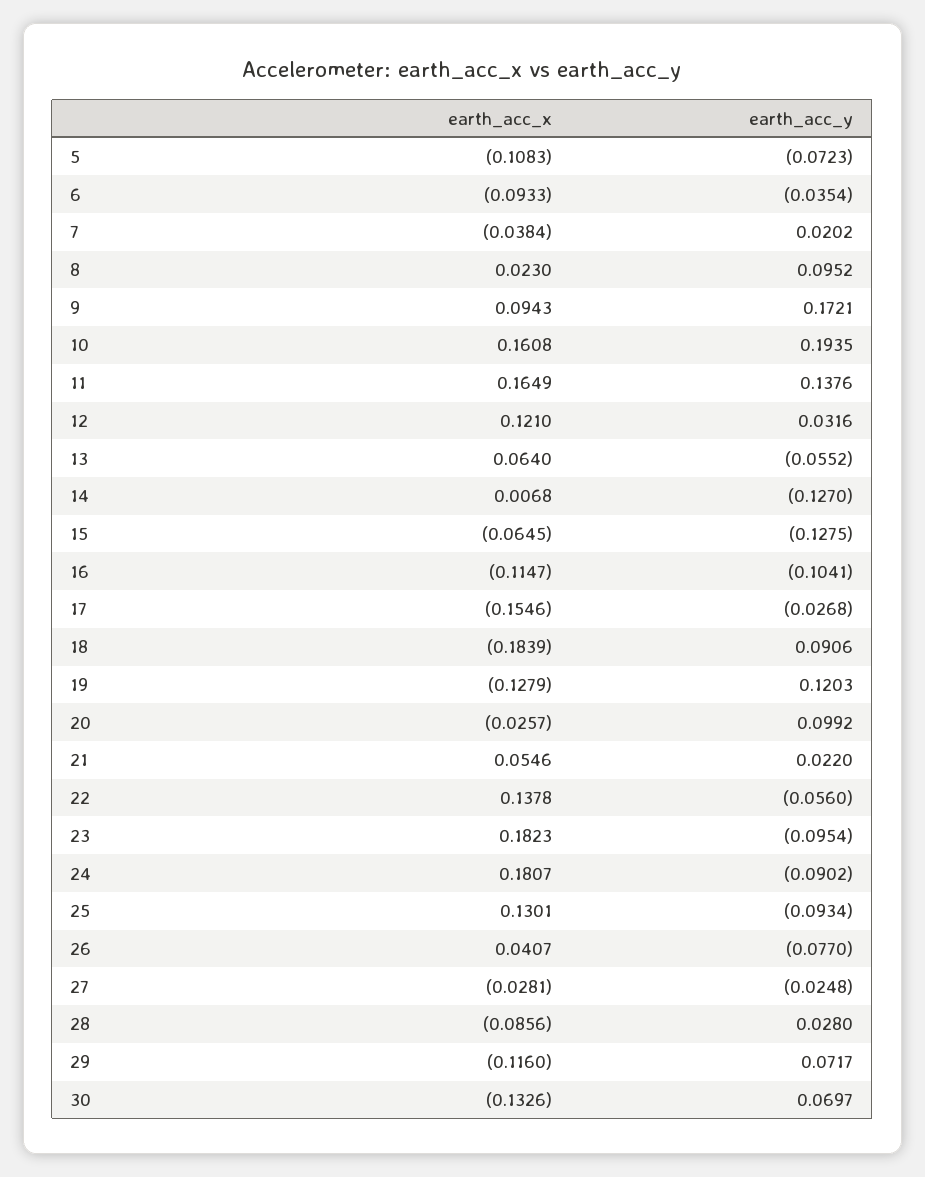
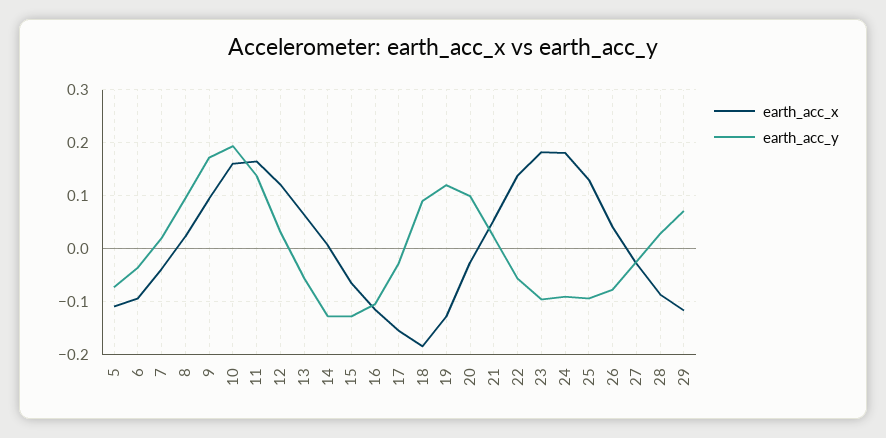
earth_acc_x, 30: -0.1326 -> none
earth_acc_y, 30: 0.0697 -> none

